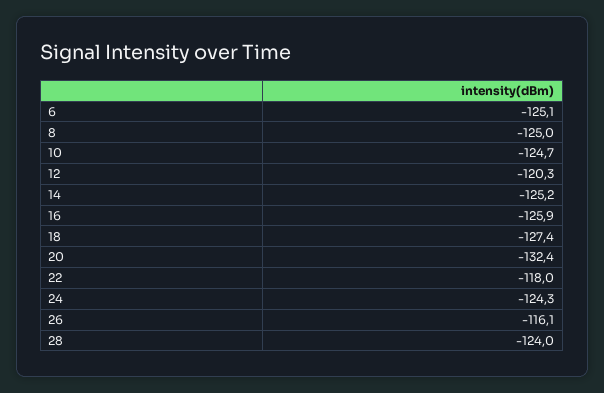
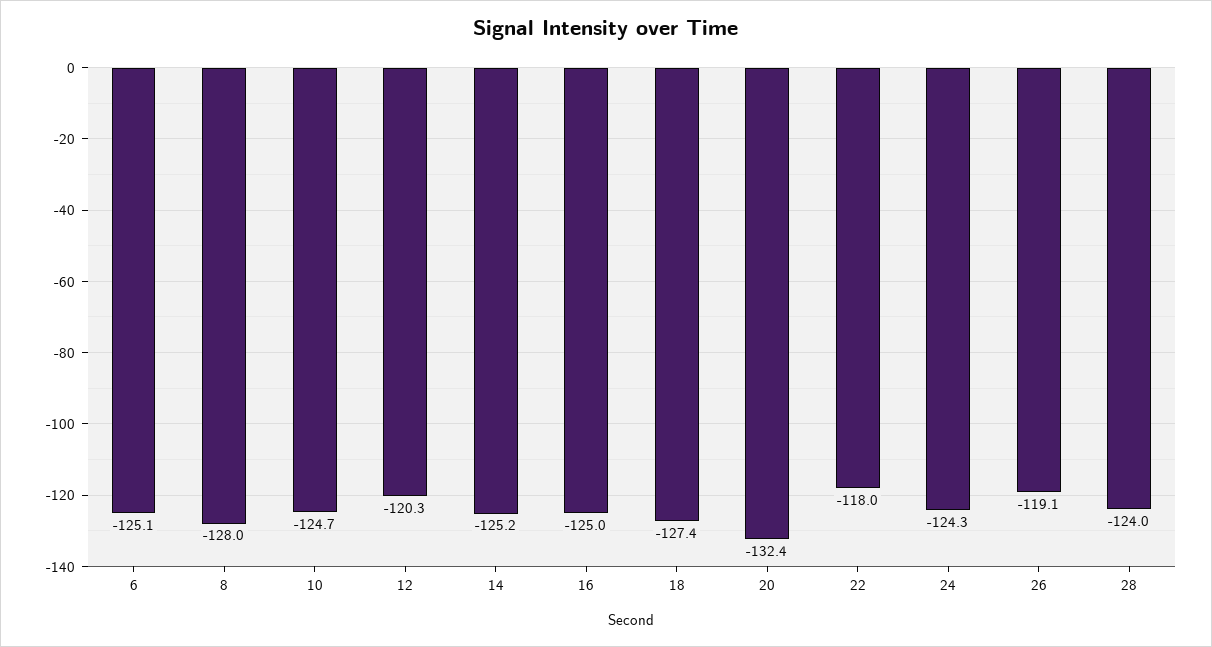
8: -125 -> -128
16: -125.9 -> -125
26: -116.1 -> -119.1

